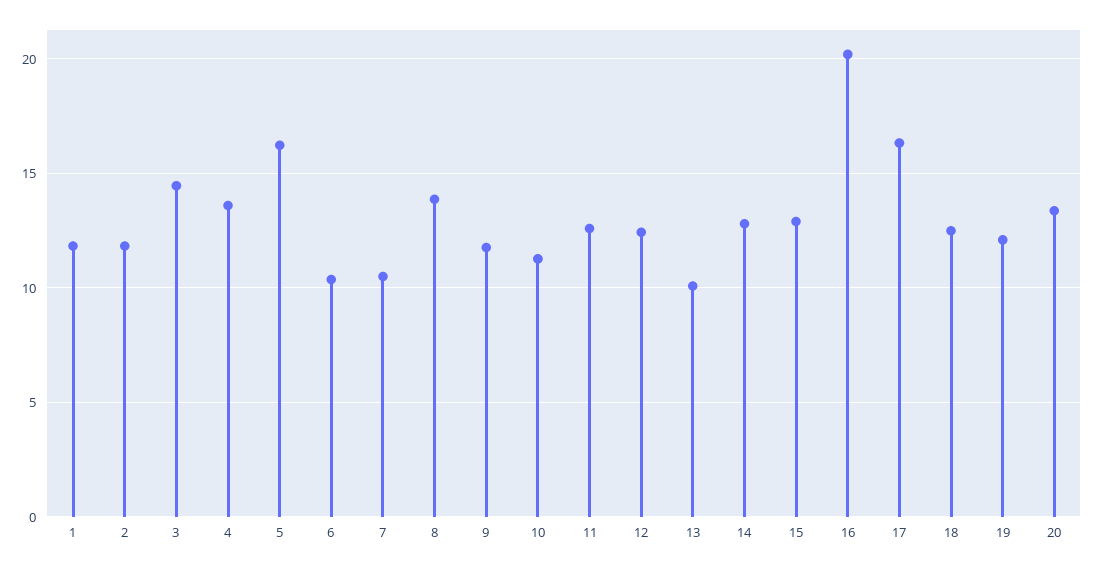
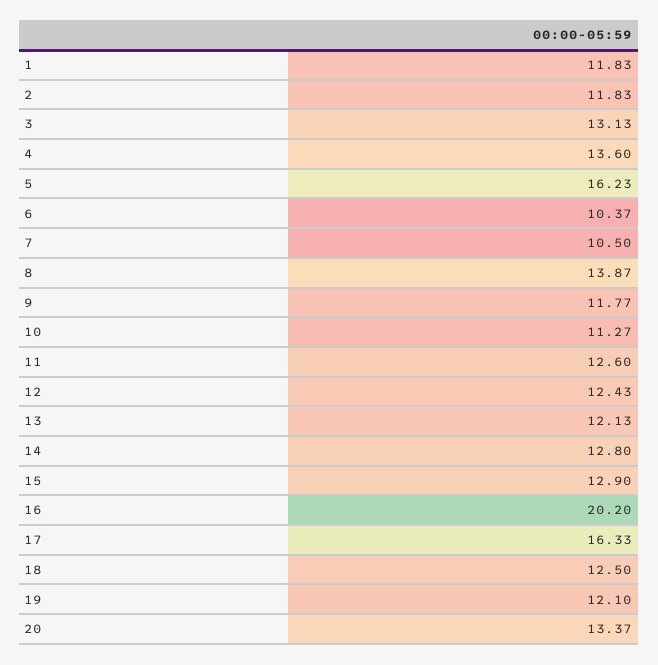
3: 14.5 -> 13.13
13: 10 -> 12.13

